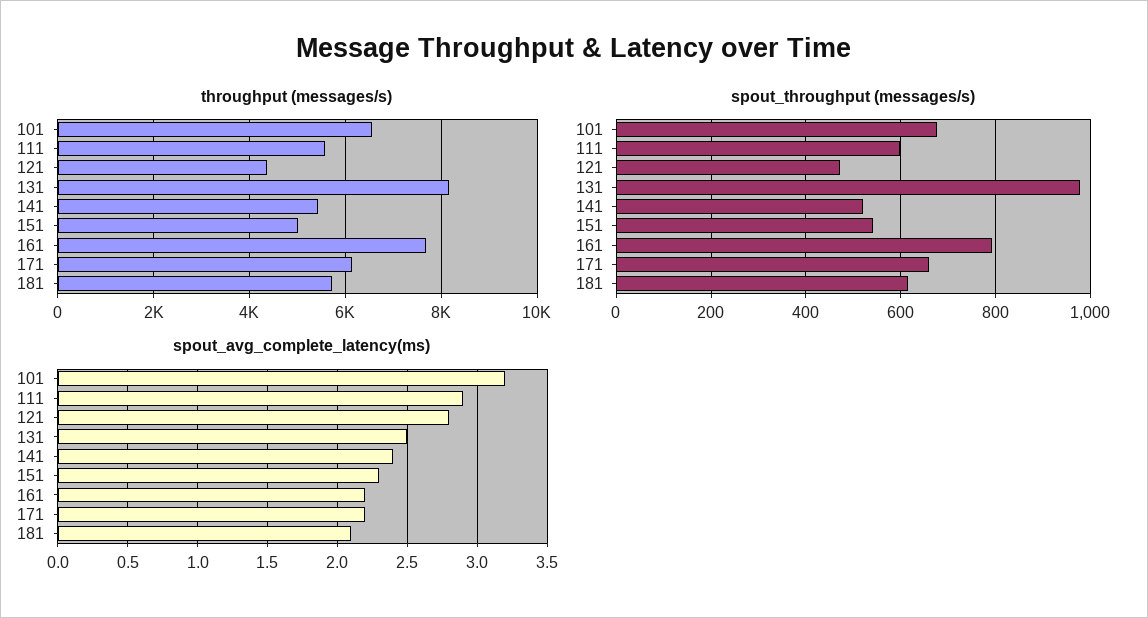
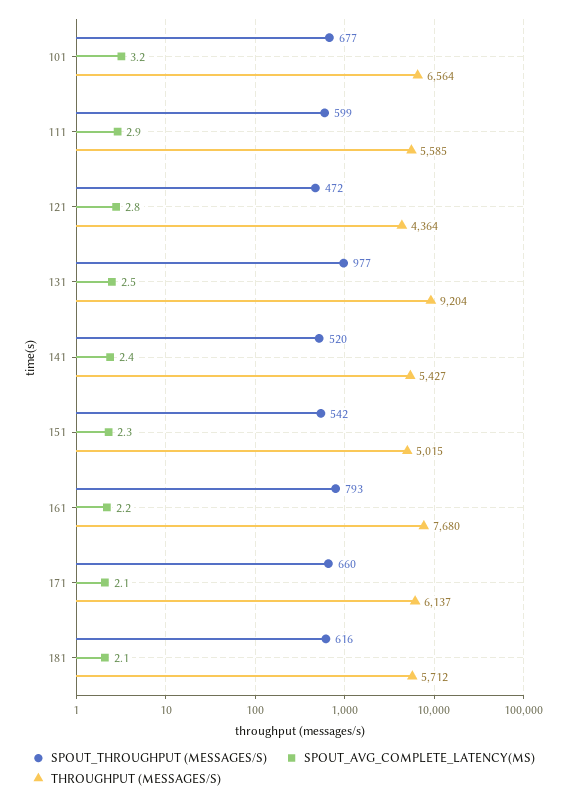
throughput (messages/s), 131: 8200 -> 9204
spout_avg_complete_latency(ms), 171: 2.2 -> 2.1

